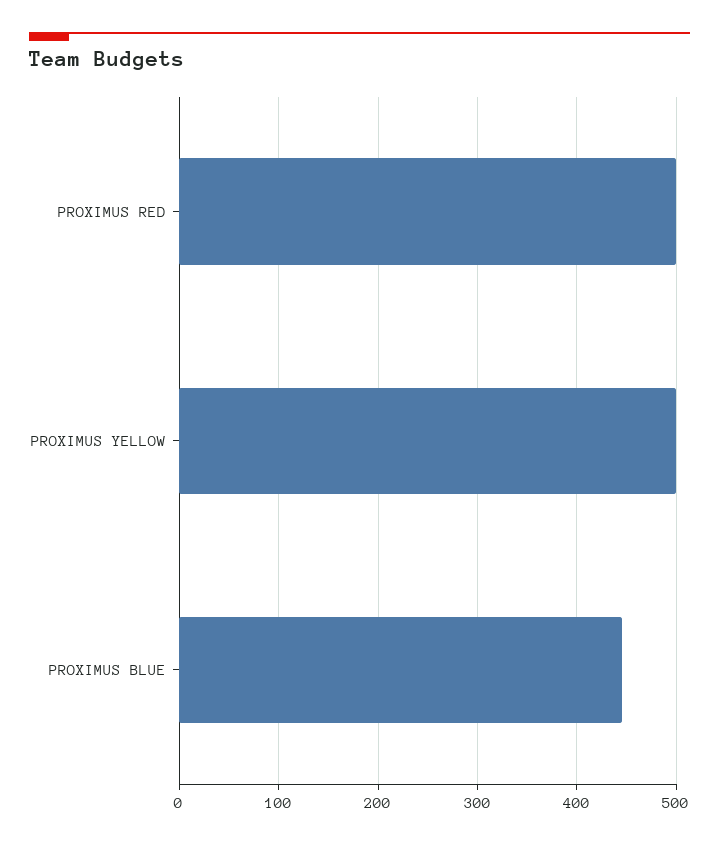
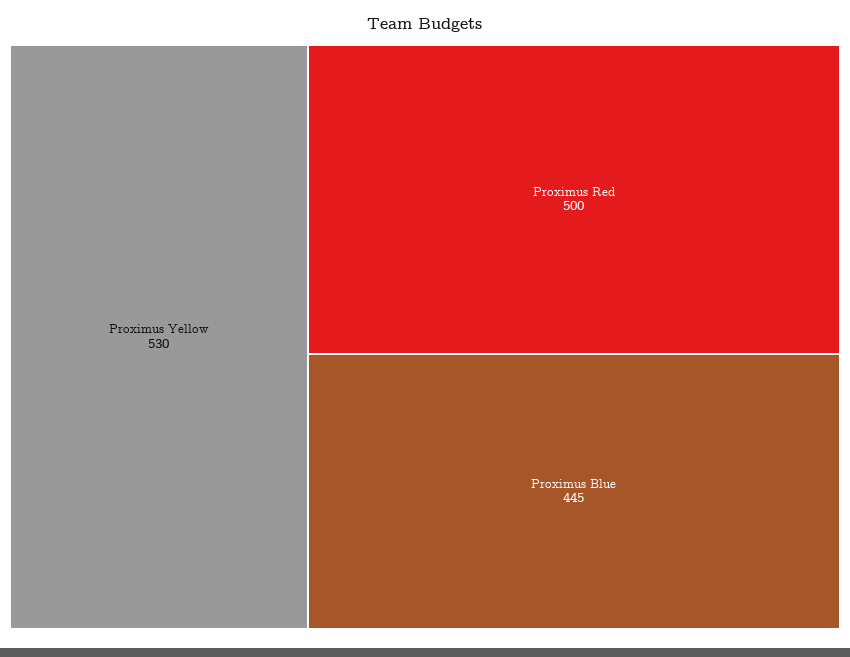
PROXIMUS YELLOW: 500 -> 530

